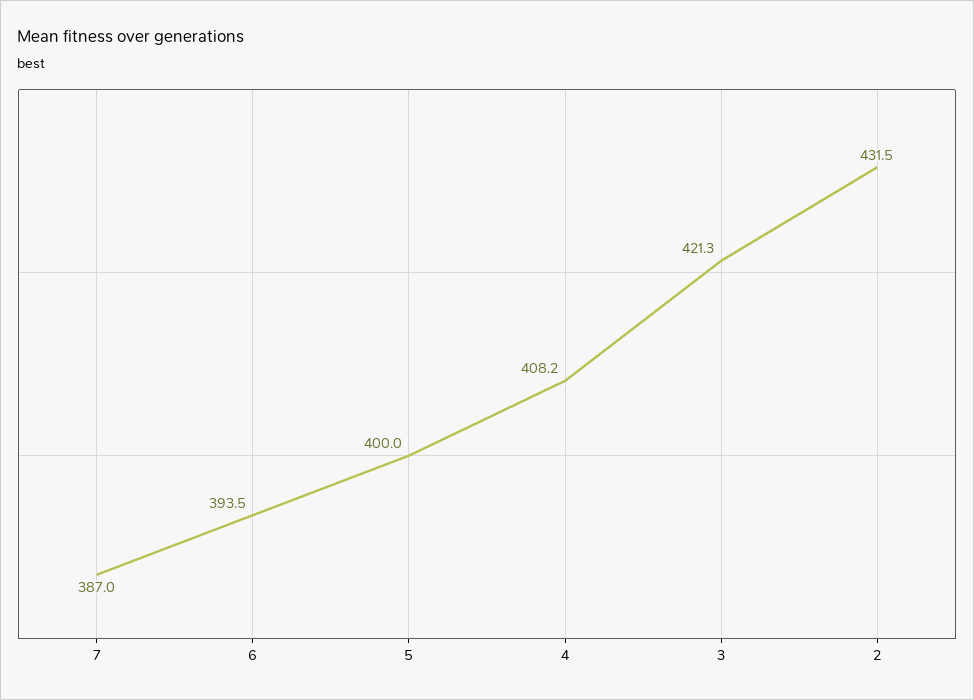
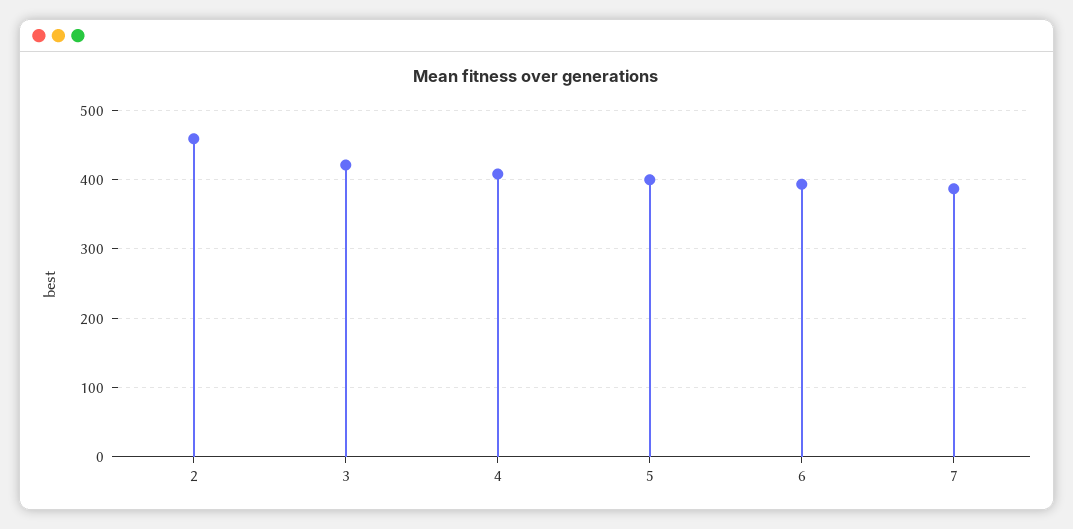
2: 431.5 -> 460

